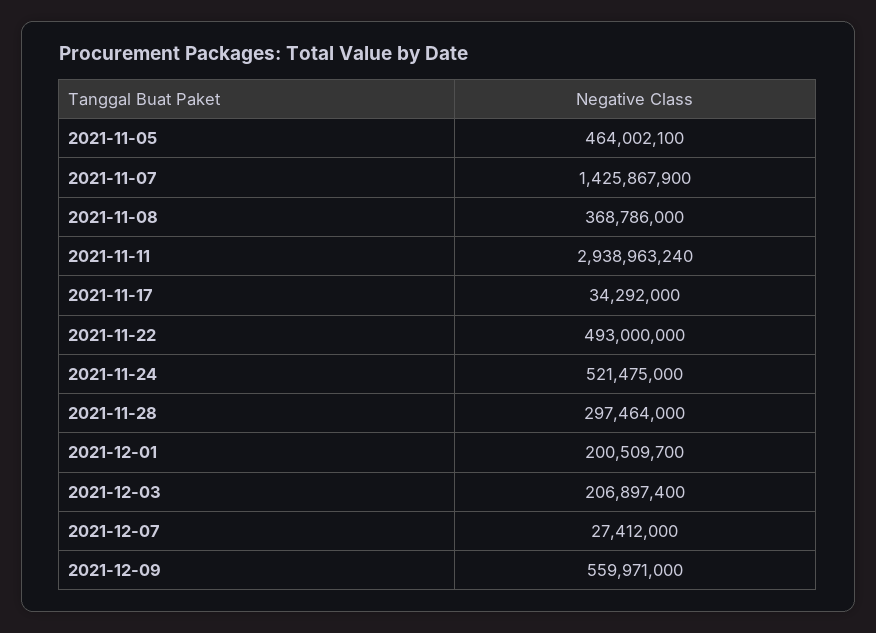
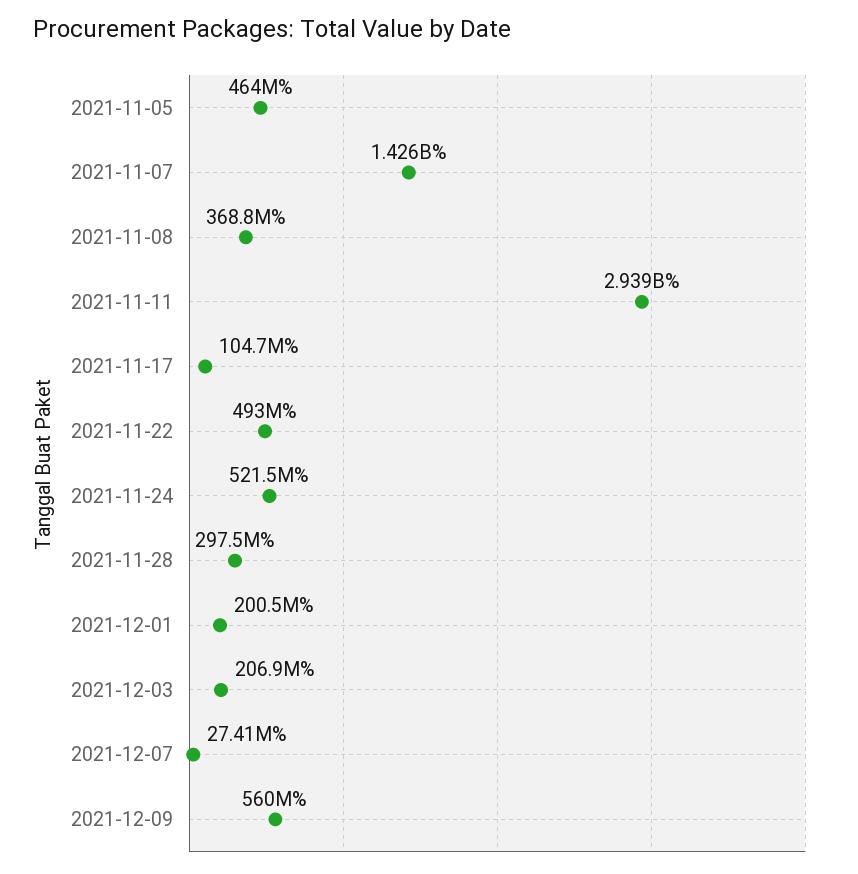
2021-11-17: 34292000 -> 104700000

